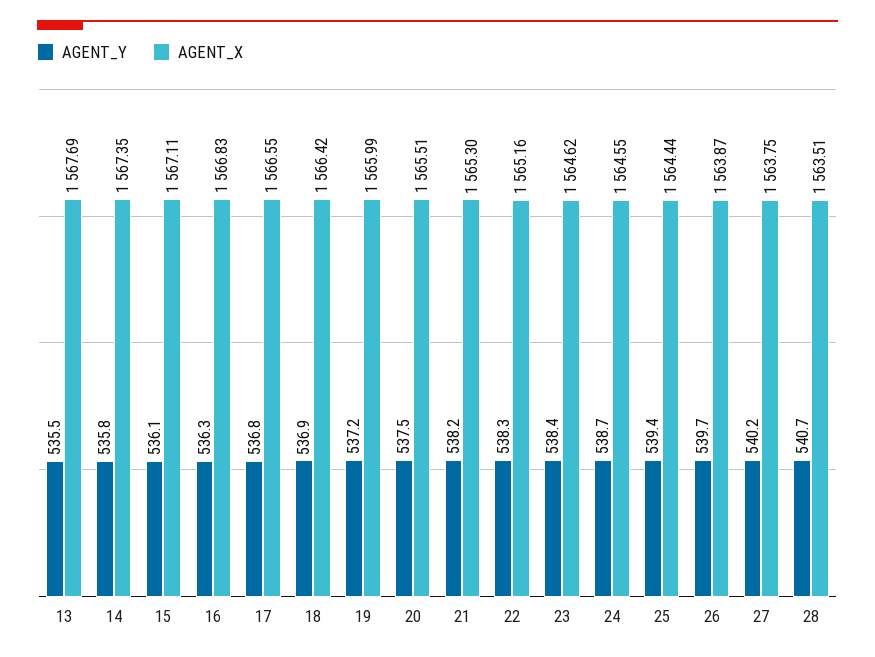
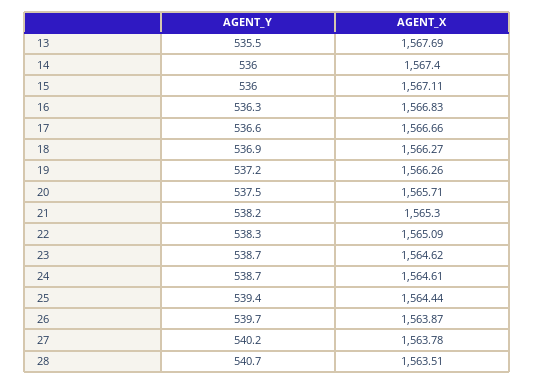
AGENT_Y, 14: 535.8 -> 536
AGENT_X, 14: 1567.35 -> 1567.4
AGENT_Y, 15: 536.1 -> 536
AGENT_Y, 17: 536.8 -> 536.6
AGENT_X, 17: 1566.55 -> 1566.66
AGENT_X, 18: 1566.42 -> 1566.27
AGENT_X, 19: 1565.99 -> 1566.26
AGENT_X, 20: 1565.51 -> 1565.71
AGENT_X, 22: 1565.16 -> 1565.09
AGENT_Y, 23: 538.4 -> 538.7
AGENT_X, 24: 1564.55 -> 1564.61
AGENT_X, 27: 1563.75 -> 1563.78

